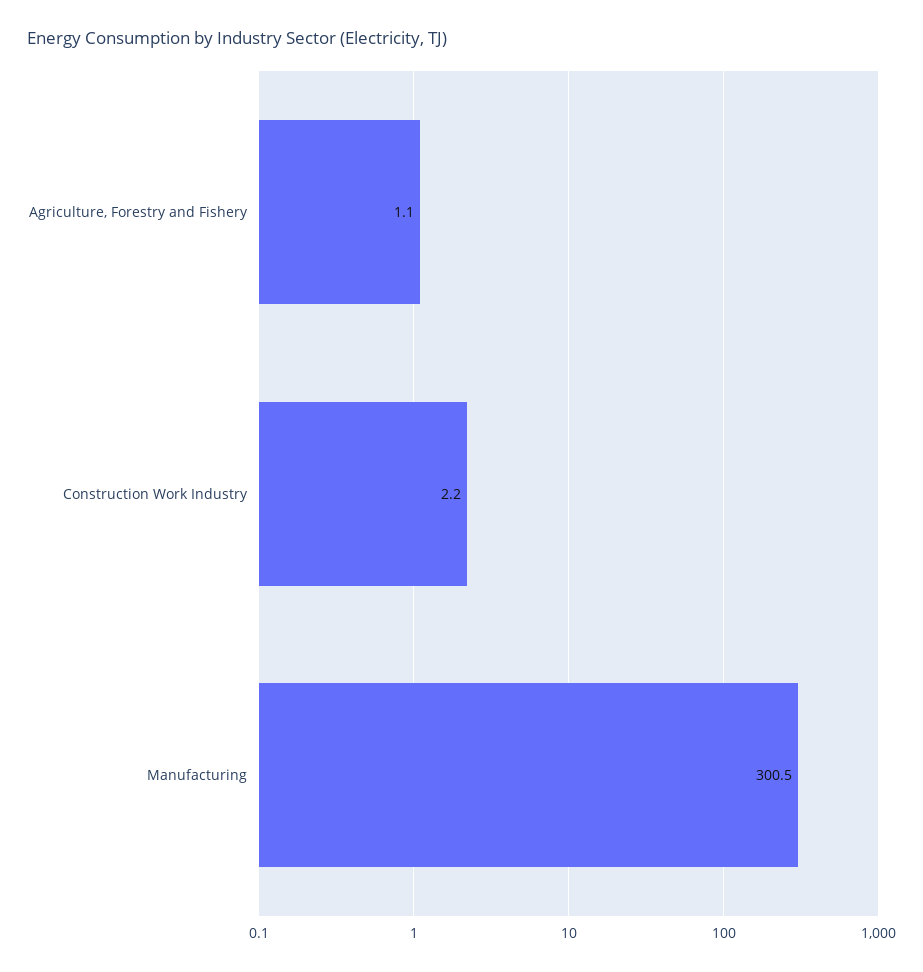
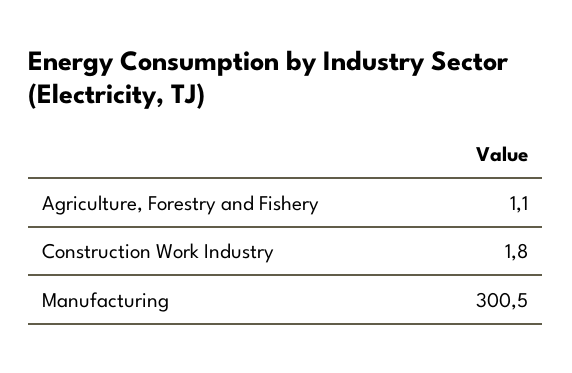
Construction Work Industry: 2.2 -> 1.8

